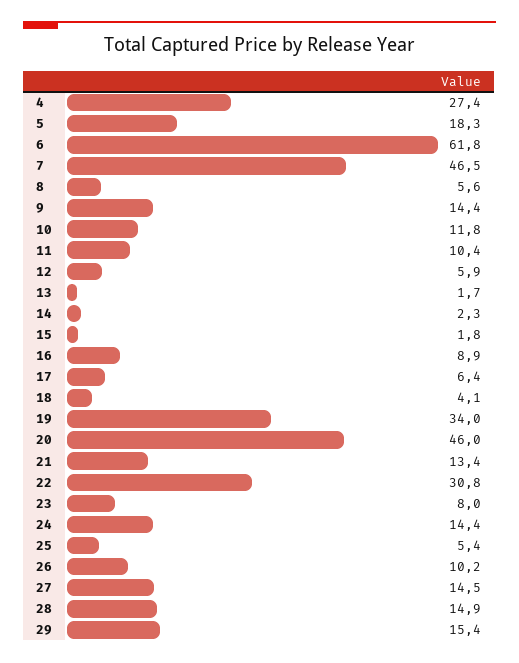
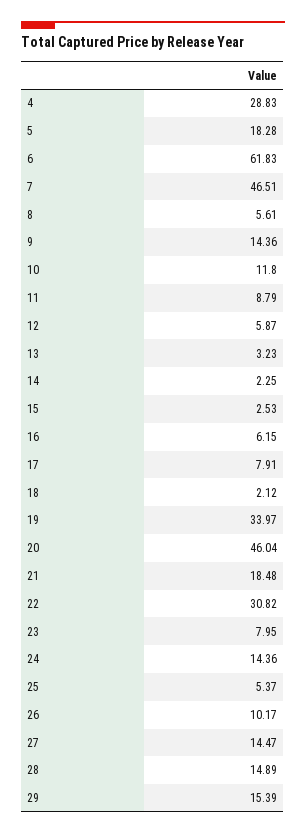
4: 27.4 -> 28.83
11: 10.4 -> 8.79
13: 1.7 -> 3.23
15: 1.8 -> 2.53
16: 8.9 -> 6.15
17: 6.4 -> 7.91
18: 4.1 -> 2.12
21: 13.4 -> 18.48

